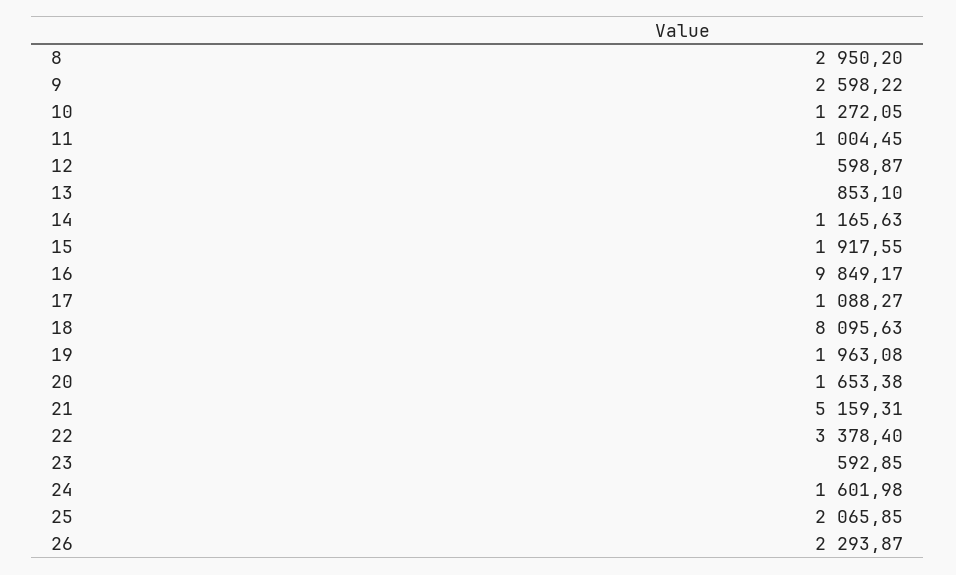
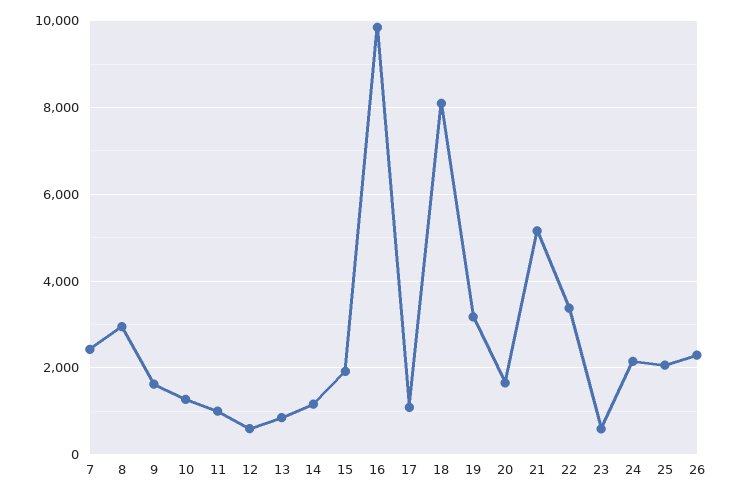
9: 2598.22 -> 1600
19: 1963.08 -> 3200
24: 1601.98 -> 2200
7: none -> 2400

